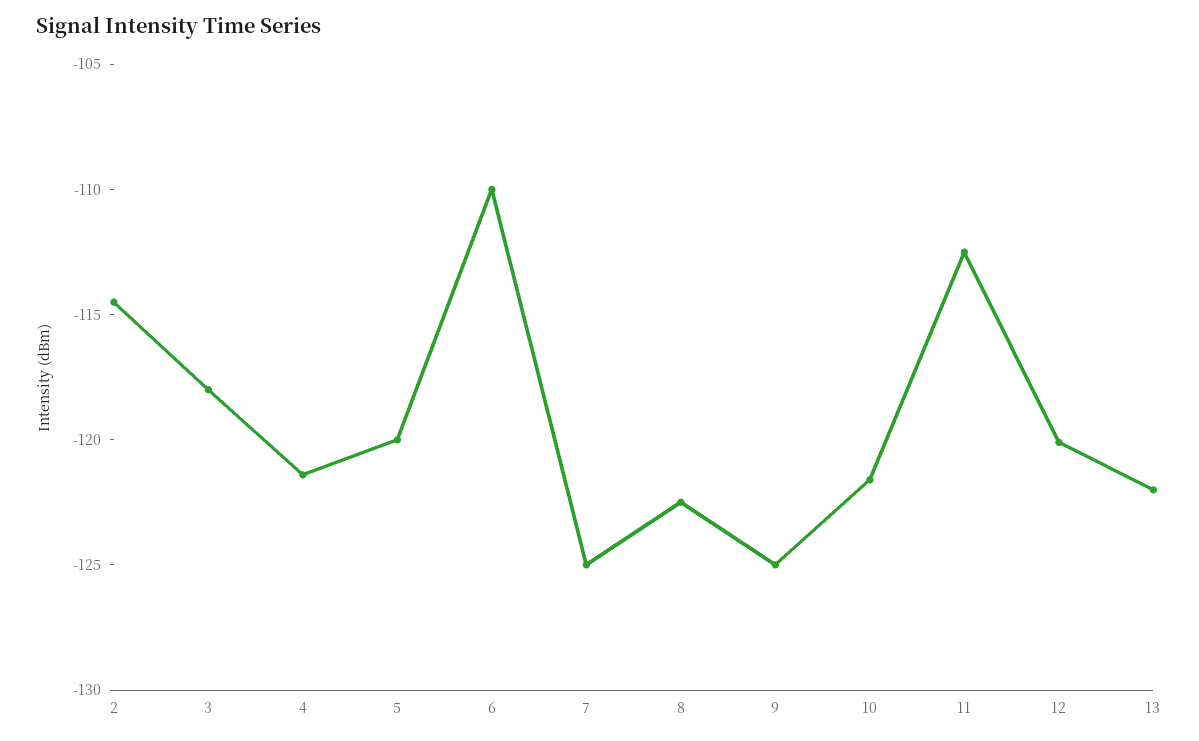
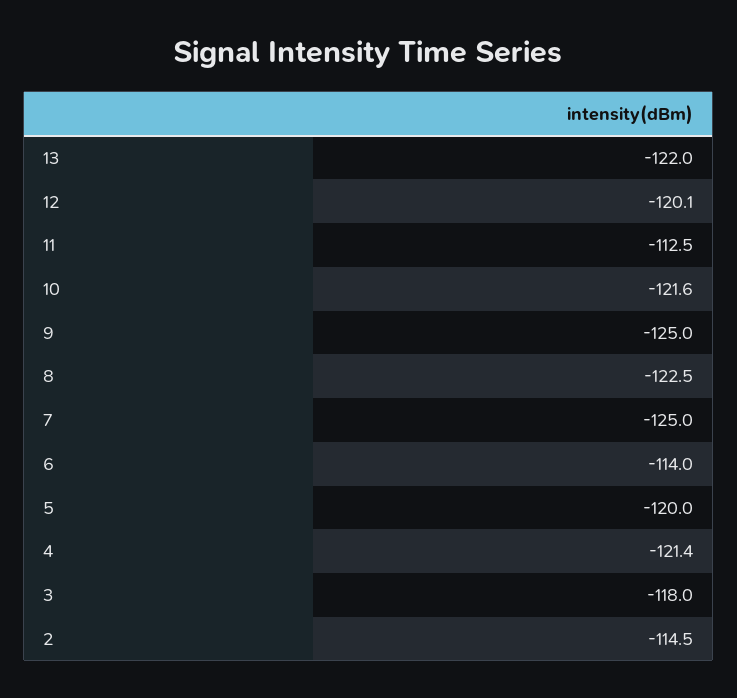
6: -110 -> -114

